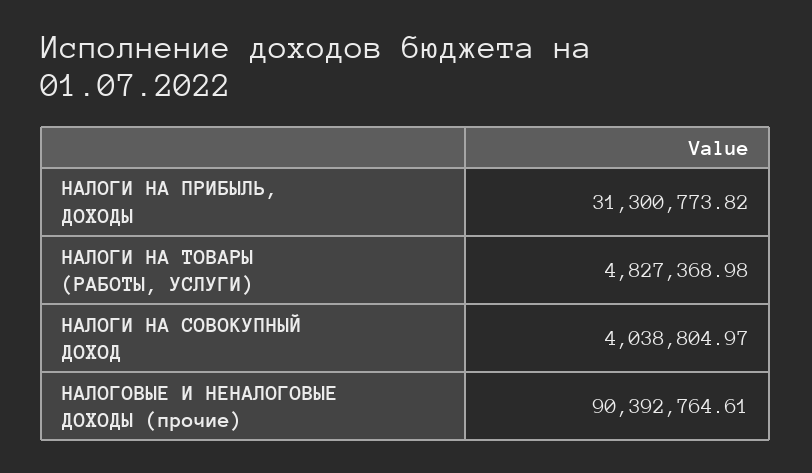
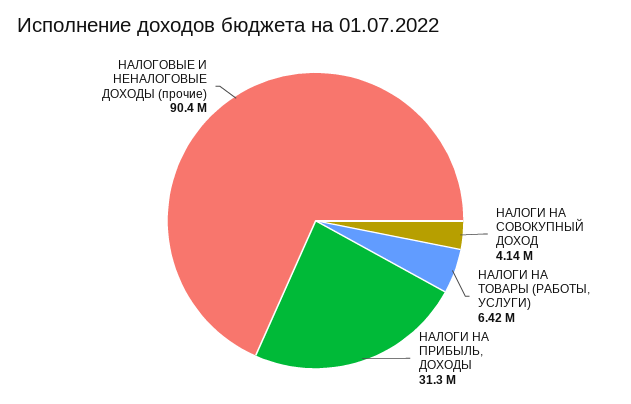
НАЛОГИ НА ТОВАРЫ (РАБОТЫ, УСЛУГИ): 4827368.98 -> 6420000
НАЛОГИ НА СОВОКУПНЫЙ ДОХОД: 4038804.97 -> 4140000

